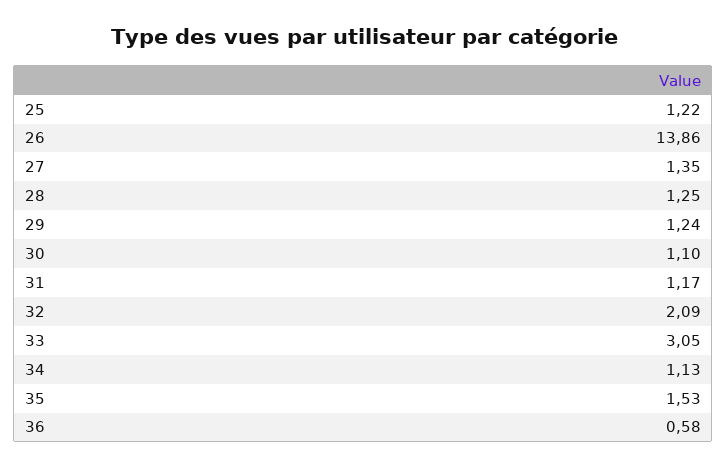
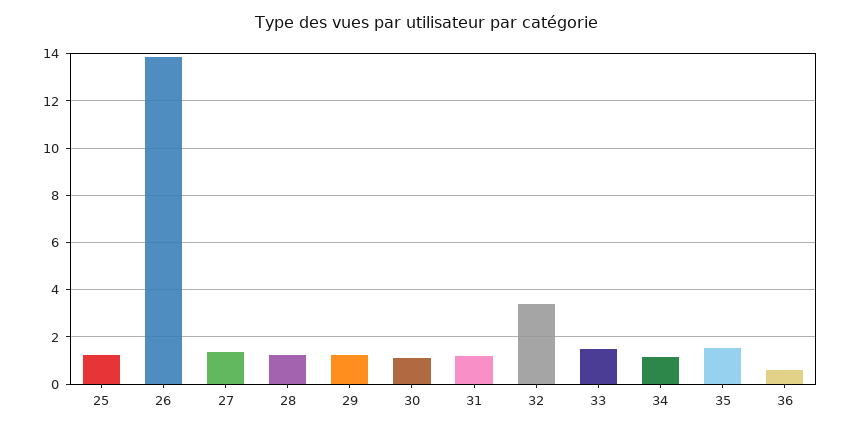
32: 2.09 -> 3.5
33: 3.05 -> 1.5

